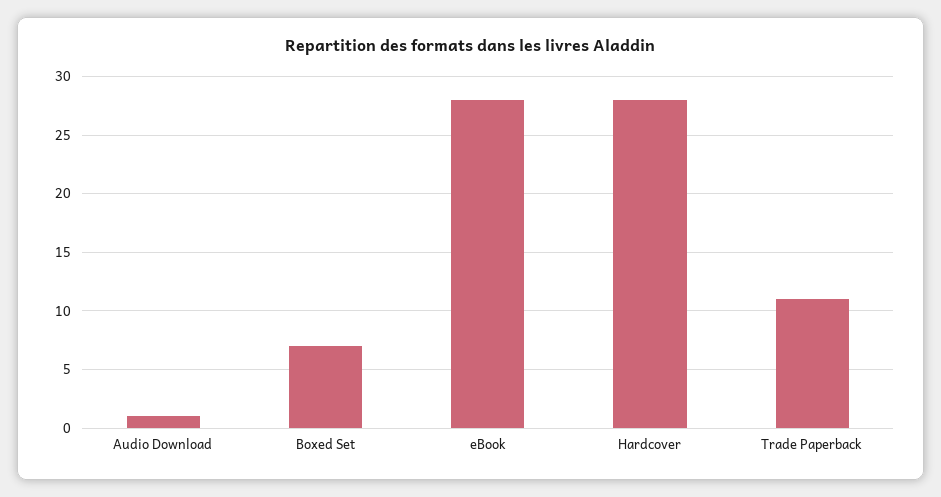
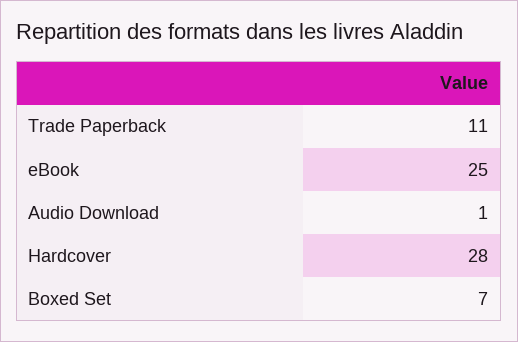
eBook: 28 -> 25

